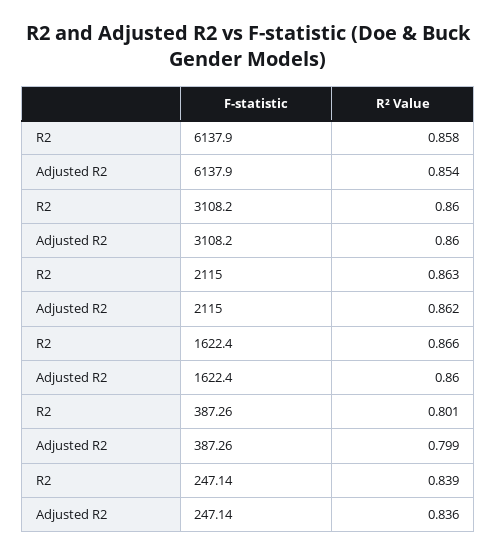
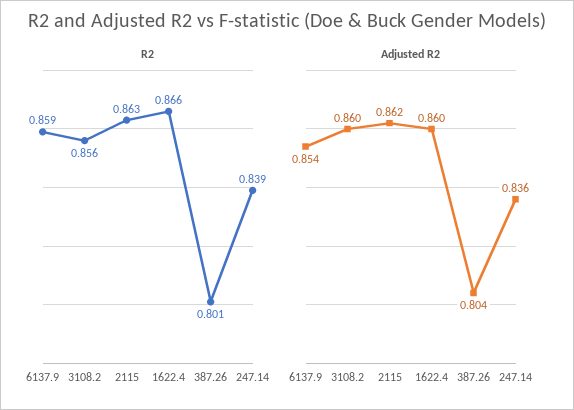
R2, 6137.9: 0.858 -> 0.859
R2, 3108.2: 0.86 -> 0.856
Adjusted R2, 387.26: 0.799 -> 0.804

